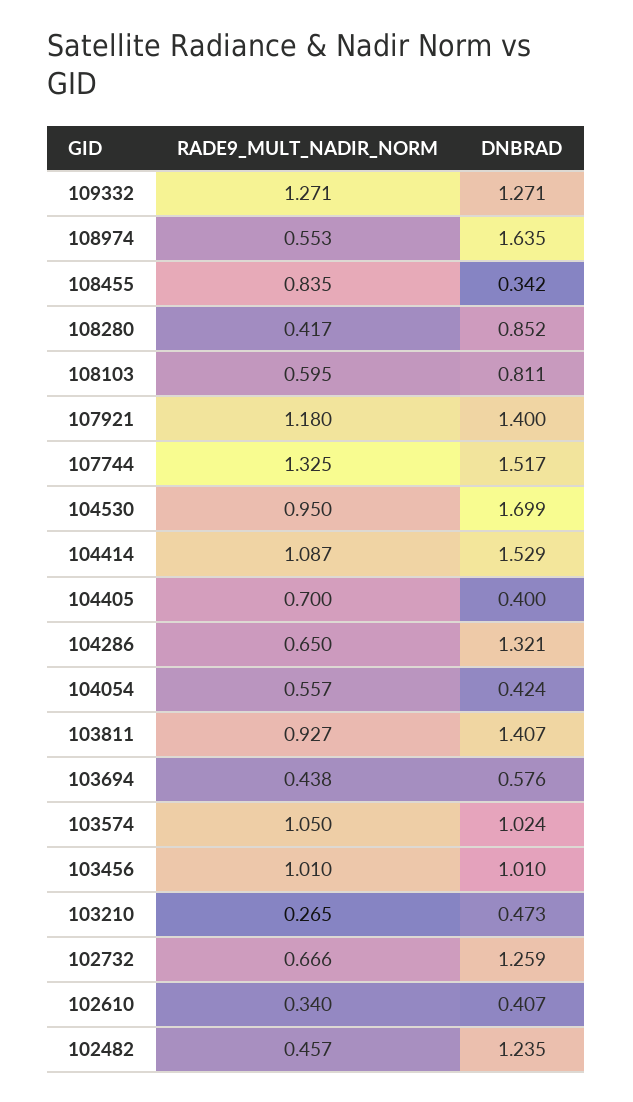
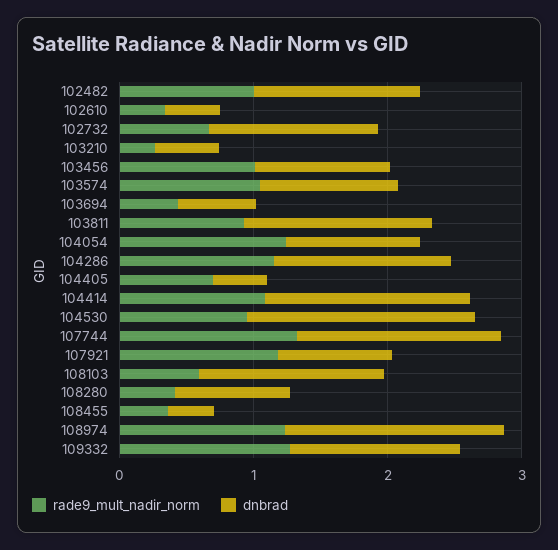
RADE9_MULT_NADIR_NORM, 108974: 0.553 -> 1.2
RADE9_MULT_NADIR_NORM, 108455: 0.835 -> 0.4
DNBRAD, 108103: 0.811 -> 1.4
DNBRAD, 107921: 1.4 -> 0.8
RADE9_MULT_NADIR_NORM, 104286: 0.65 -> 1.2
RADE9_MULT_NADIR_NORM, 104054: 0.557 -> 1.2
DNBRAD, 104054: 0.424 -> 1
RADE9_MULT_NADIR_NORM, 102482: 0.457 -> 1

